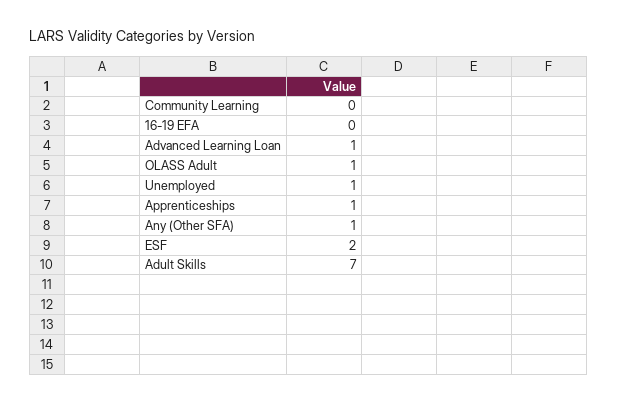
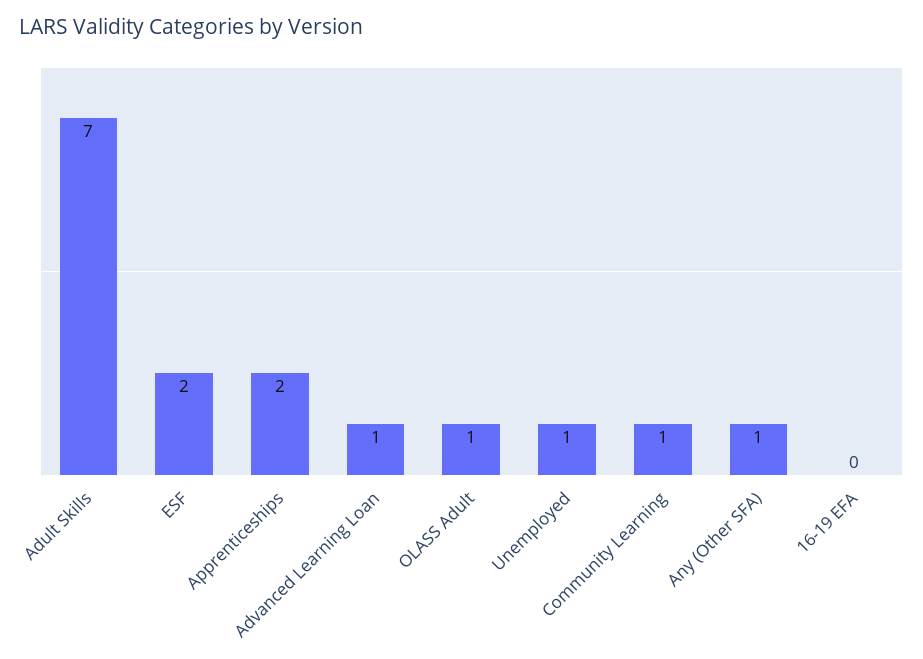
Community Learning: 0 -> 1
Apprenticeships: 1 -> 2

